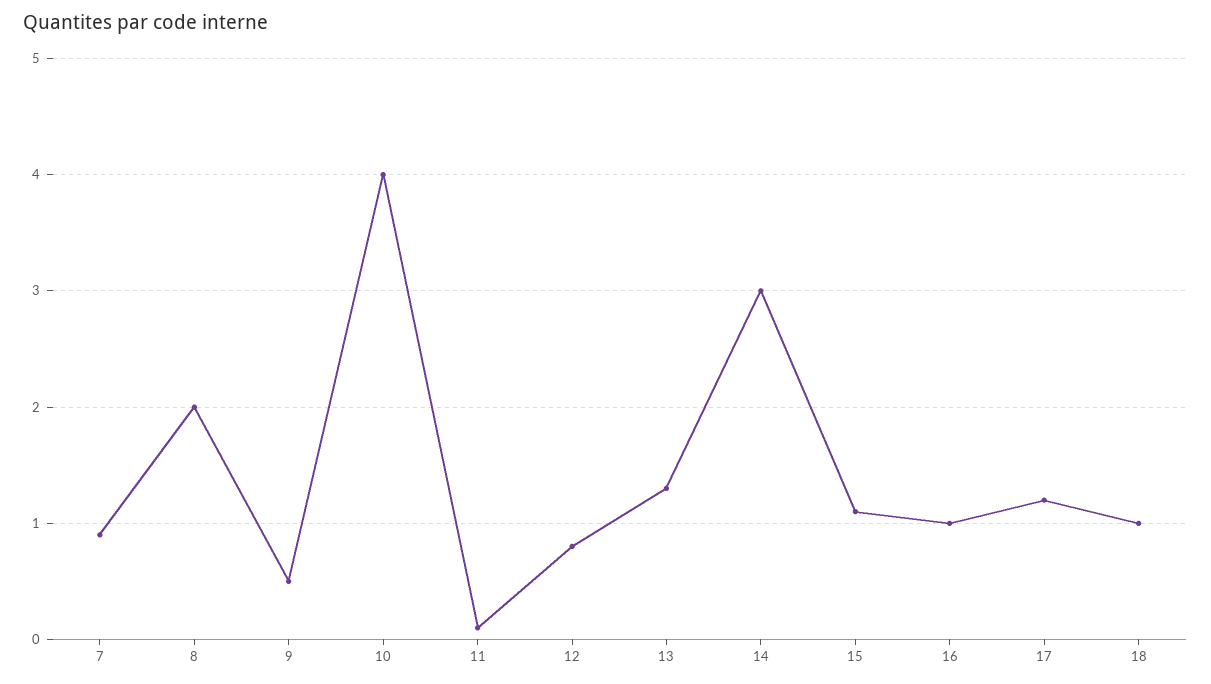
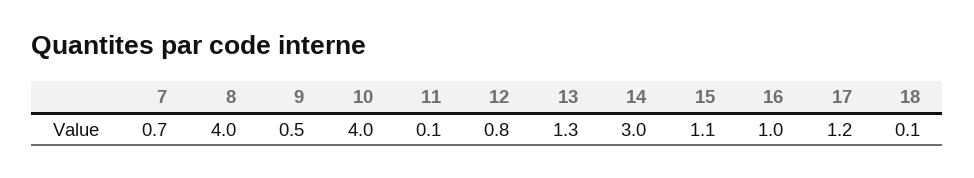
7: 0.9 -> 0.7
8: 2 -> 4
18: 1 -> 0.1

